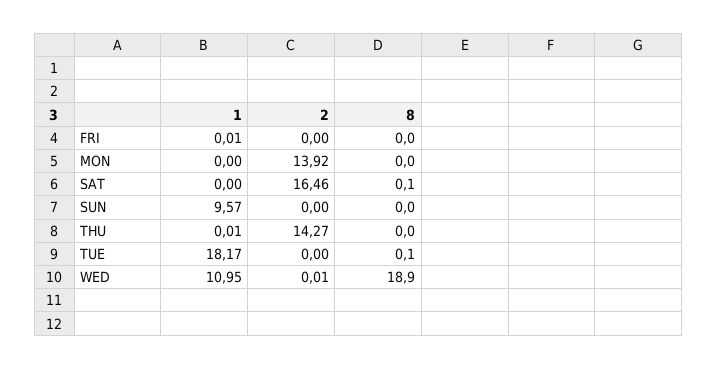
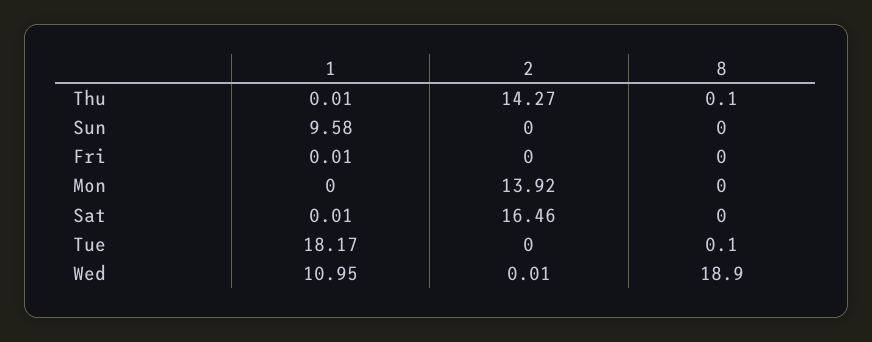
1, SAT: 0 -> 0.01
8, SAT: 0.1 -> 0
1, SUN: 9.57 -> 9.58
8, THU: 0 -> 0.1

